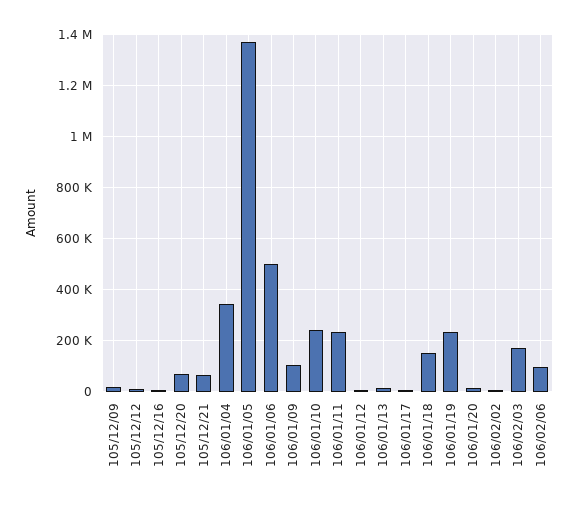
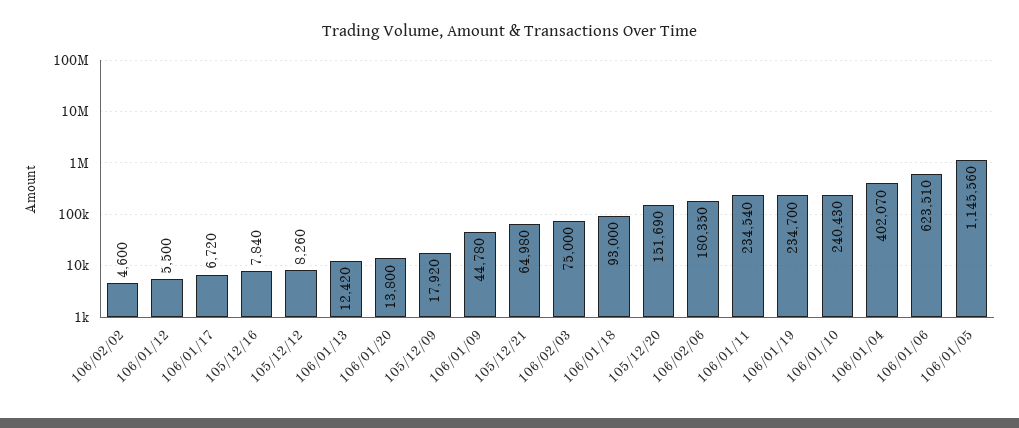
105/12/20: 75000 -> 151690
106/01/04: 350000 -> 402070
106/01/05: 1375000 -> 1145560
106/01/06: 500000 -> 623510
106/01/09: 100000 -> 44780
106/01/18: 150000 -> 93000
106/02/03: 175000 -> 75000
106/02/06: 100000 -> 180350

